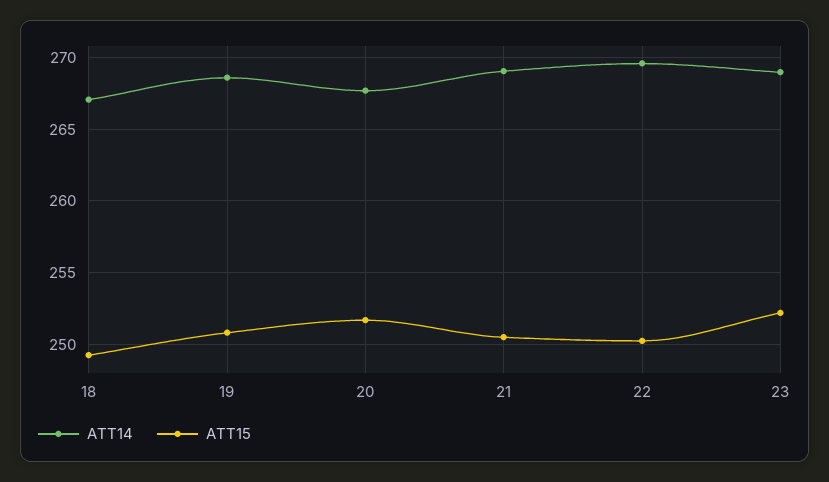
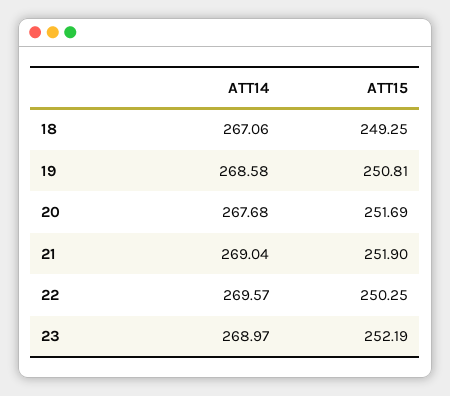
ATT15, 21: 250.5 -> 251.9

